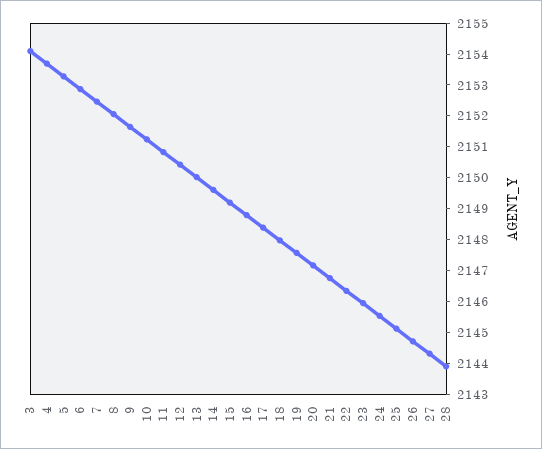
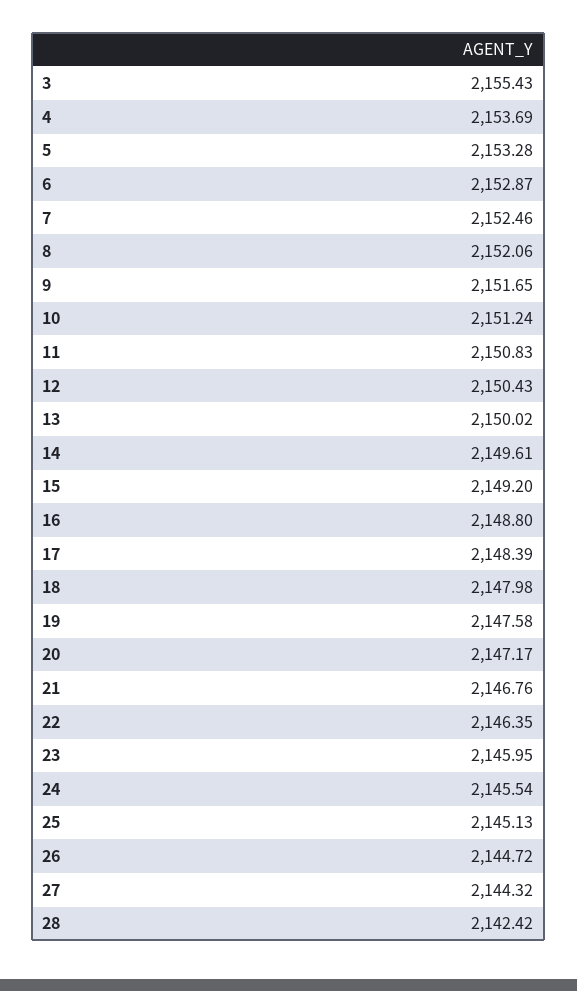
3: 2154 -> 2155.43
28: 2144 -> 2142.42

